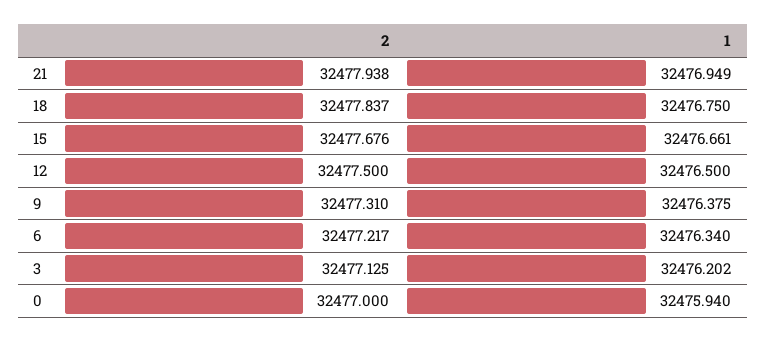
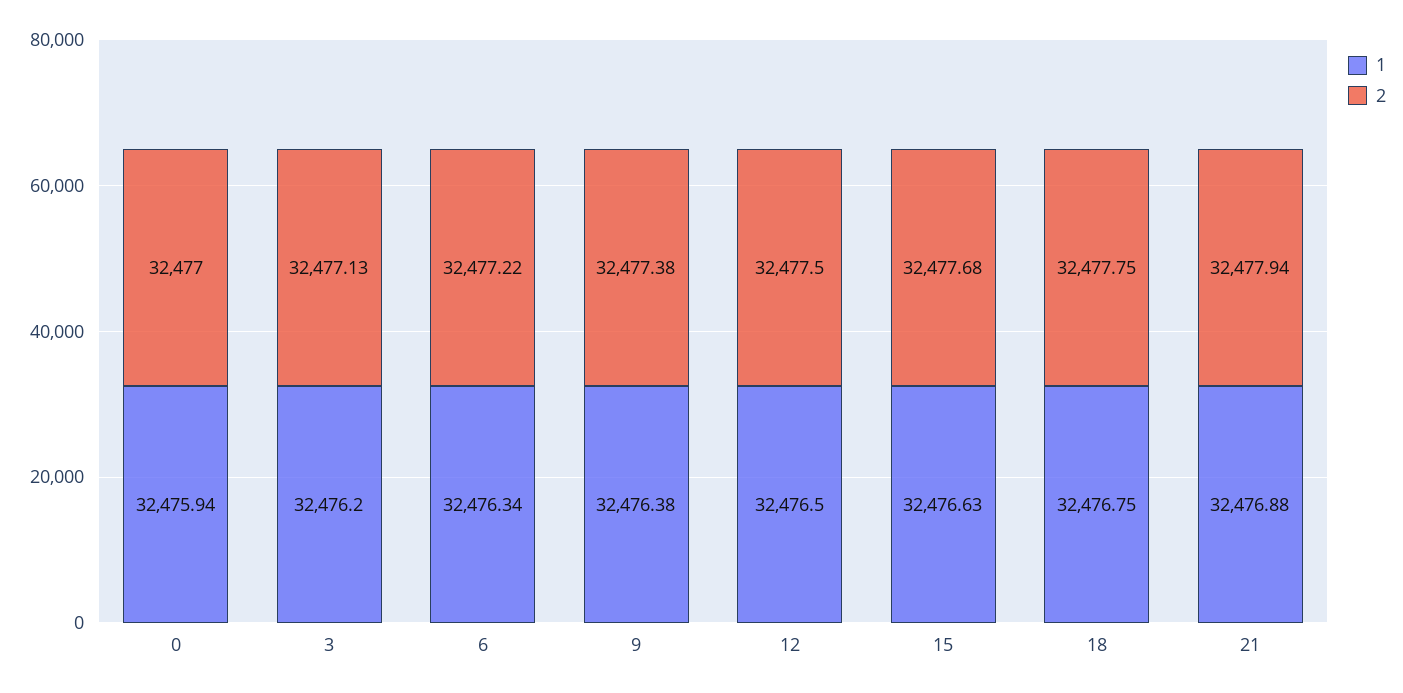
1, 21: 32476.949 -> 32476.88
2, 18: 32477.837 -> 32477.75
1, 15: 32476.661 -> 32476.63
2, 9: 32477.31 -> 32477.38

